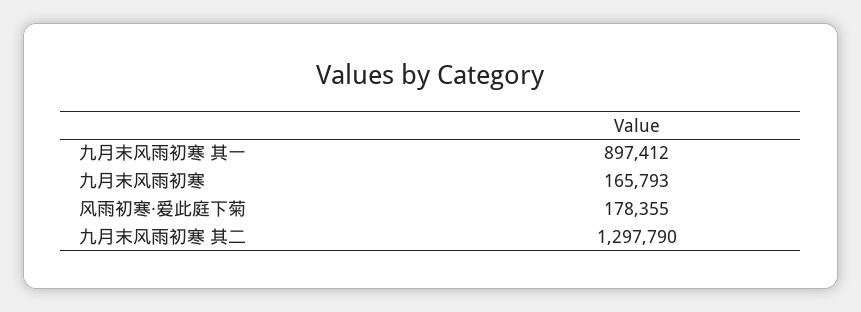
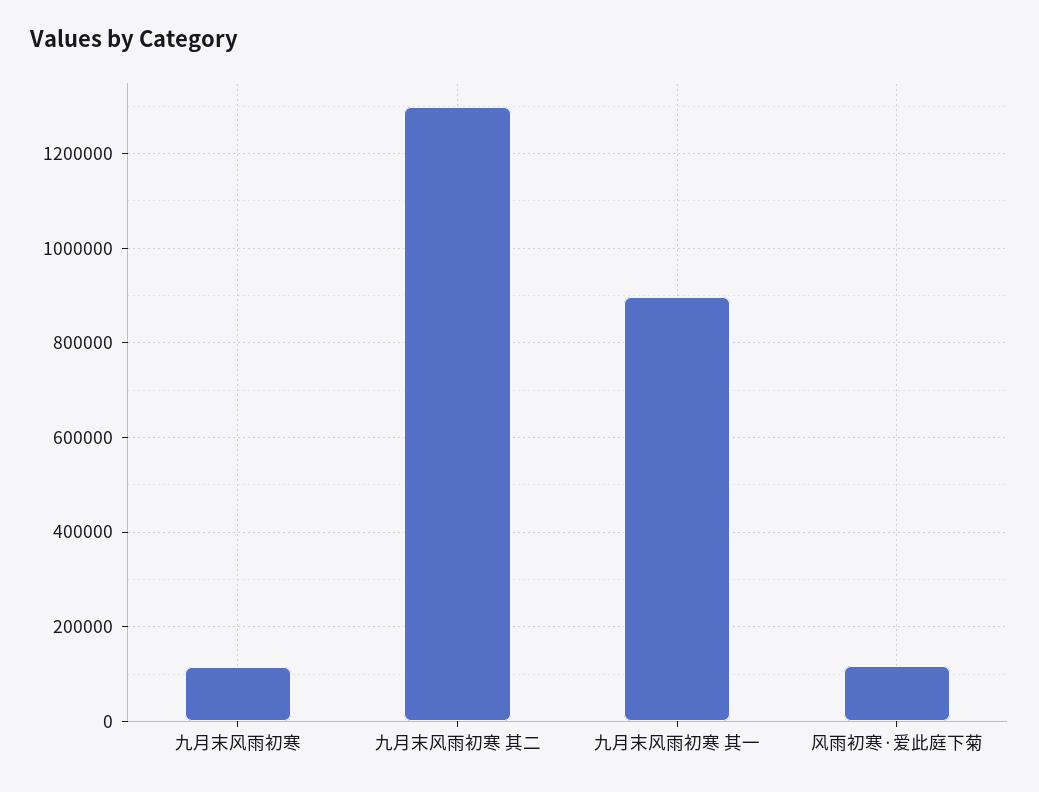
九月末风雨初寒: 165793 -> 120000
风雨初寒·爱此庭下菊: 178355 -> 120000

